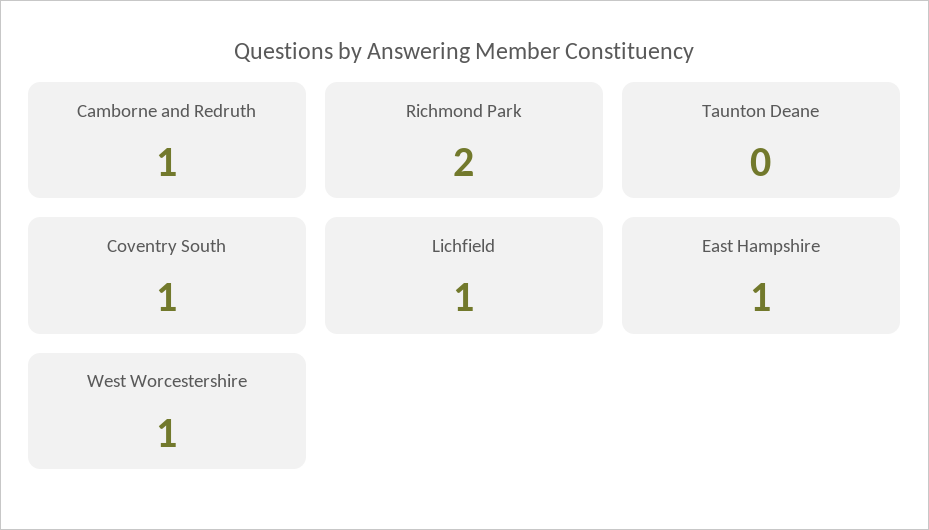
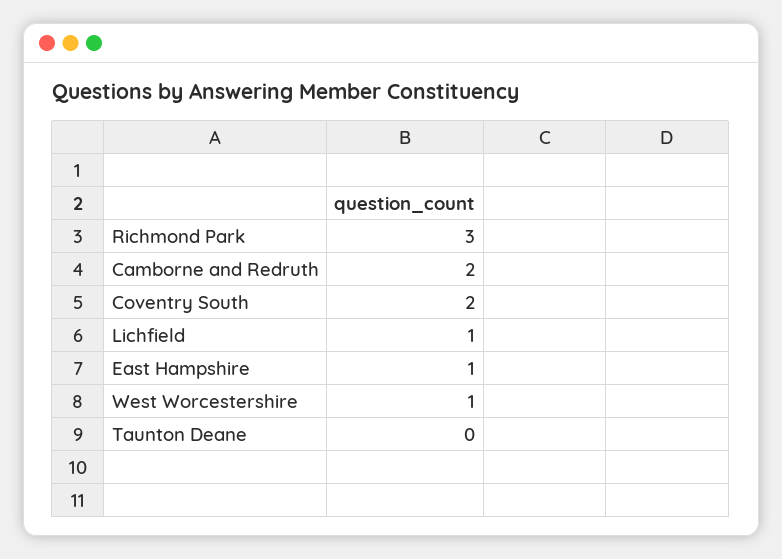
Camborne and Redruth: 1 -> 2
Richmond Park: 2 -> 3
Coventry South: 1 -> 2

